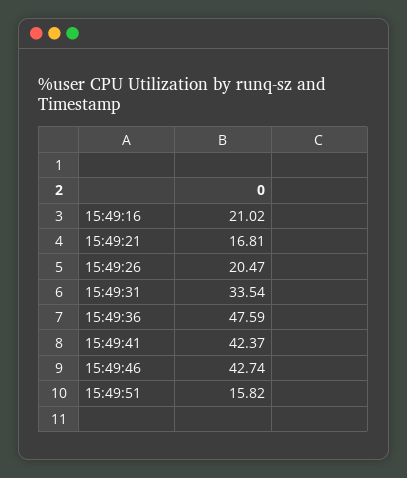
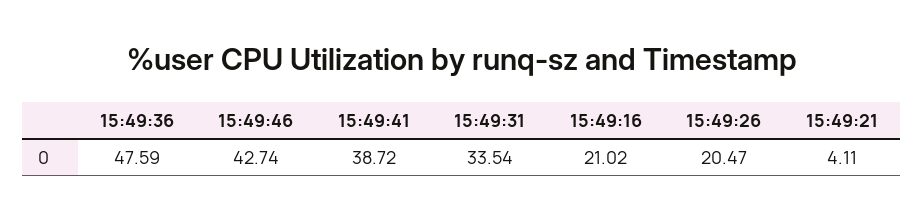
15:49:21: 16.81 -> 4.11
15:49:41: 42.37 -> 38.72
15:49:51: 15.82 -> none

